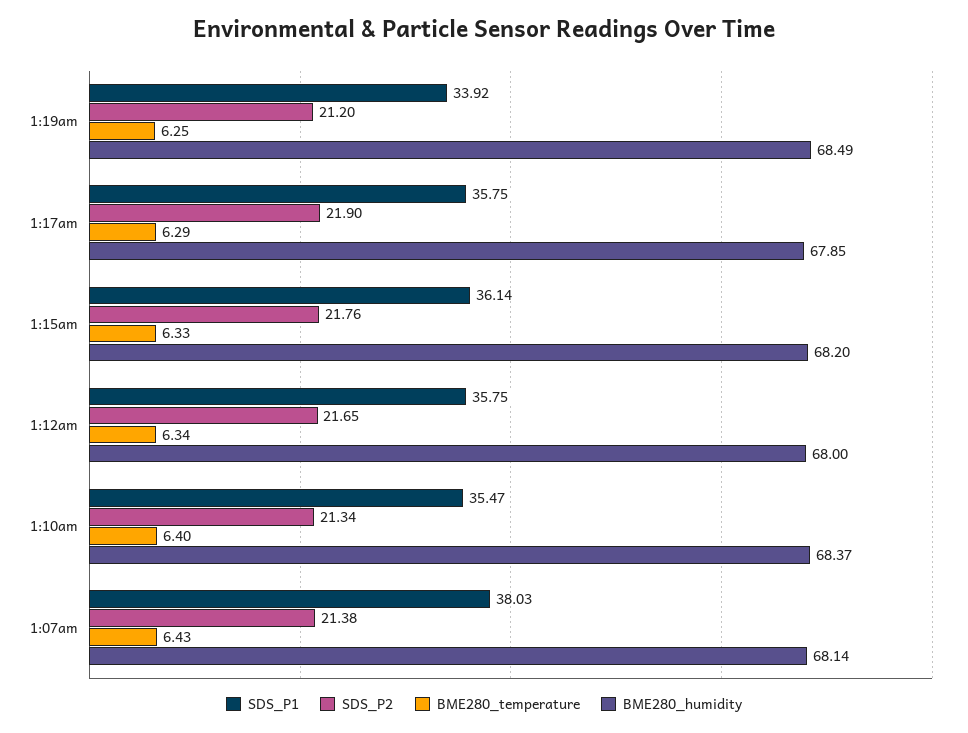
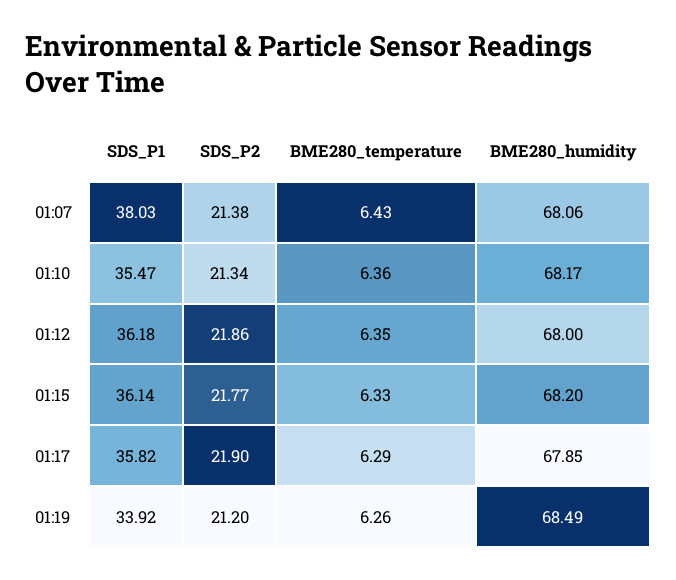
BME280_temperature, 1:19am: 6.25 -> 6.26
SDS_P1, 1:17am: 35.75 -> 35.82
SDS_P2, 1:15am: 21.76 -> 21.77
SDS_P1, 1:12am: 35.75 -> 36.18
SDS_P2, 1:12am: 21.65 -> 21.86
BME280_temperature, 1:12am: 6.34 -> 6.35
BME280_temperature, 1:10am: 6.4 -> 6.36
BME280_humidity, 1:10am: 68.37 -> 68.17
BME280_humidity, 1:07am: 68.14 -> 68.06

